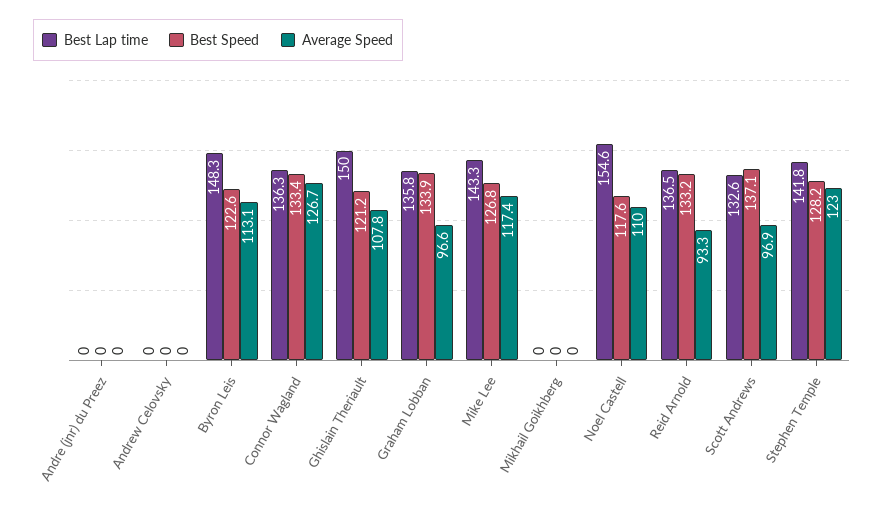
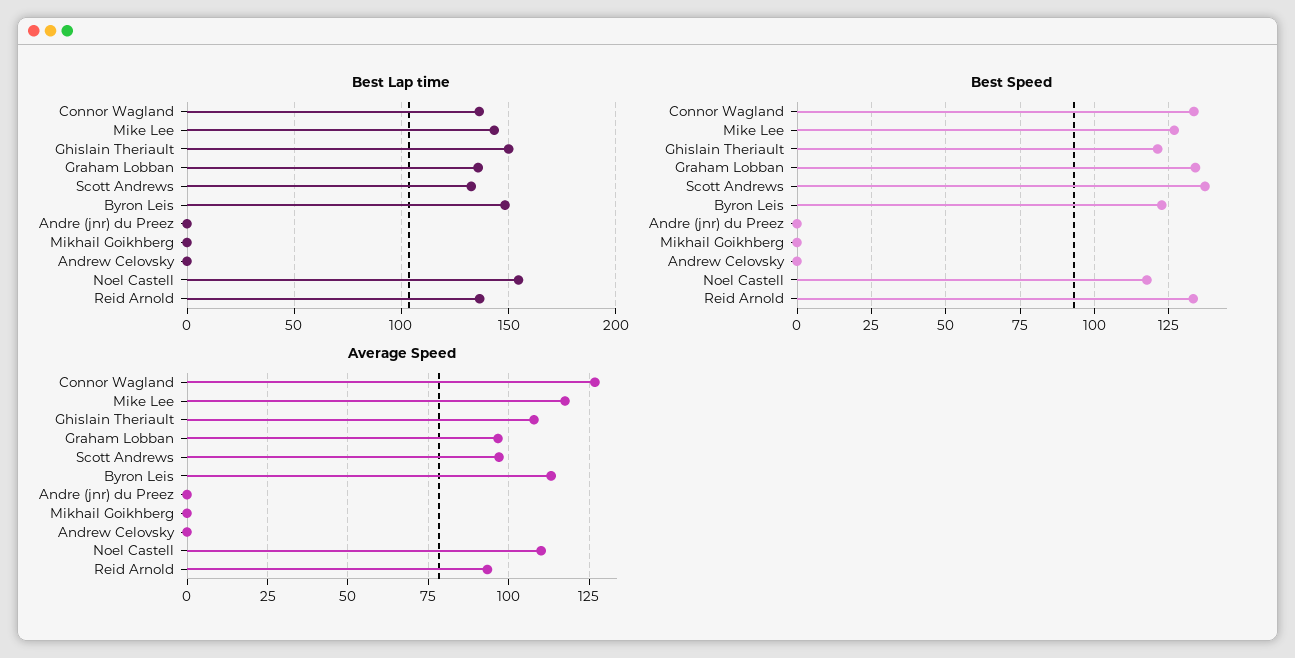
Best Lap time, Stephen Temple: 141.8 -> none
Best Speed, Stephen Temple: 128.2 -> none
Average Speed, Stephen Temple: 123 -> none

